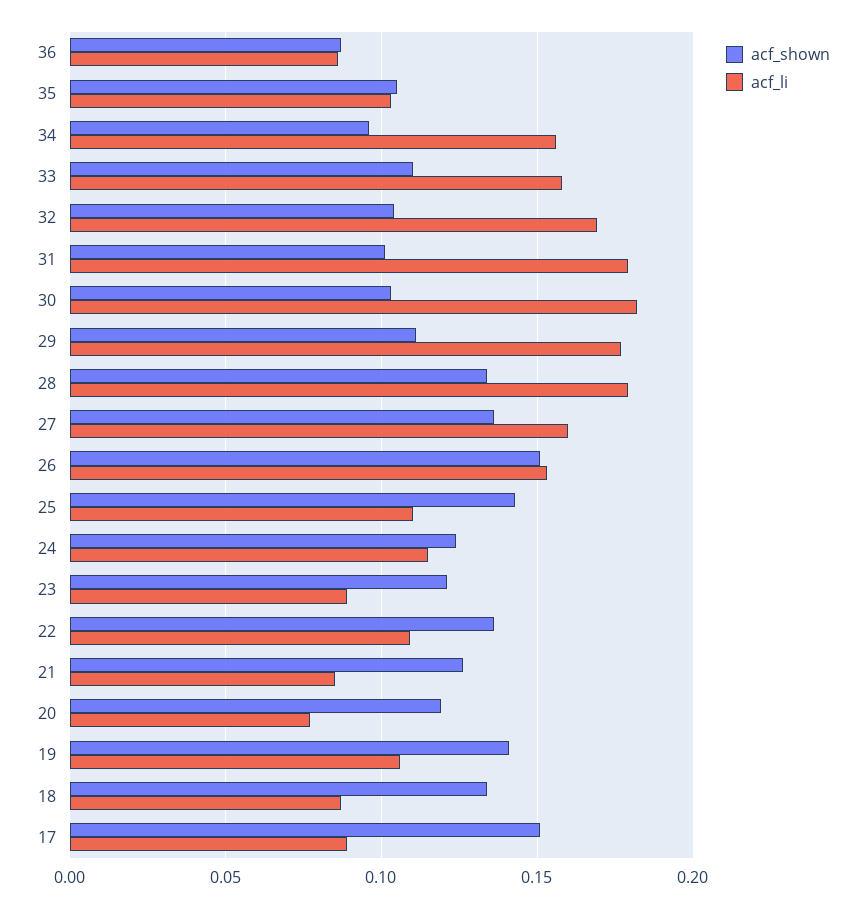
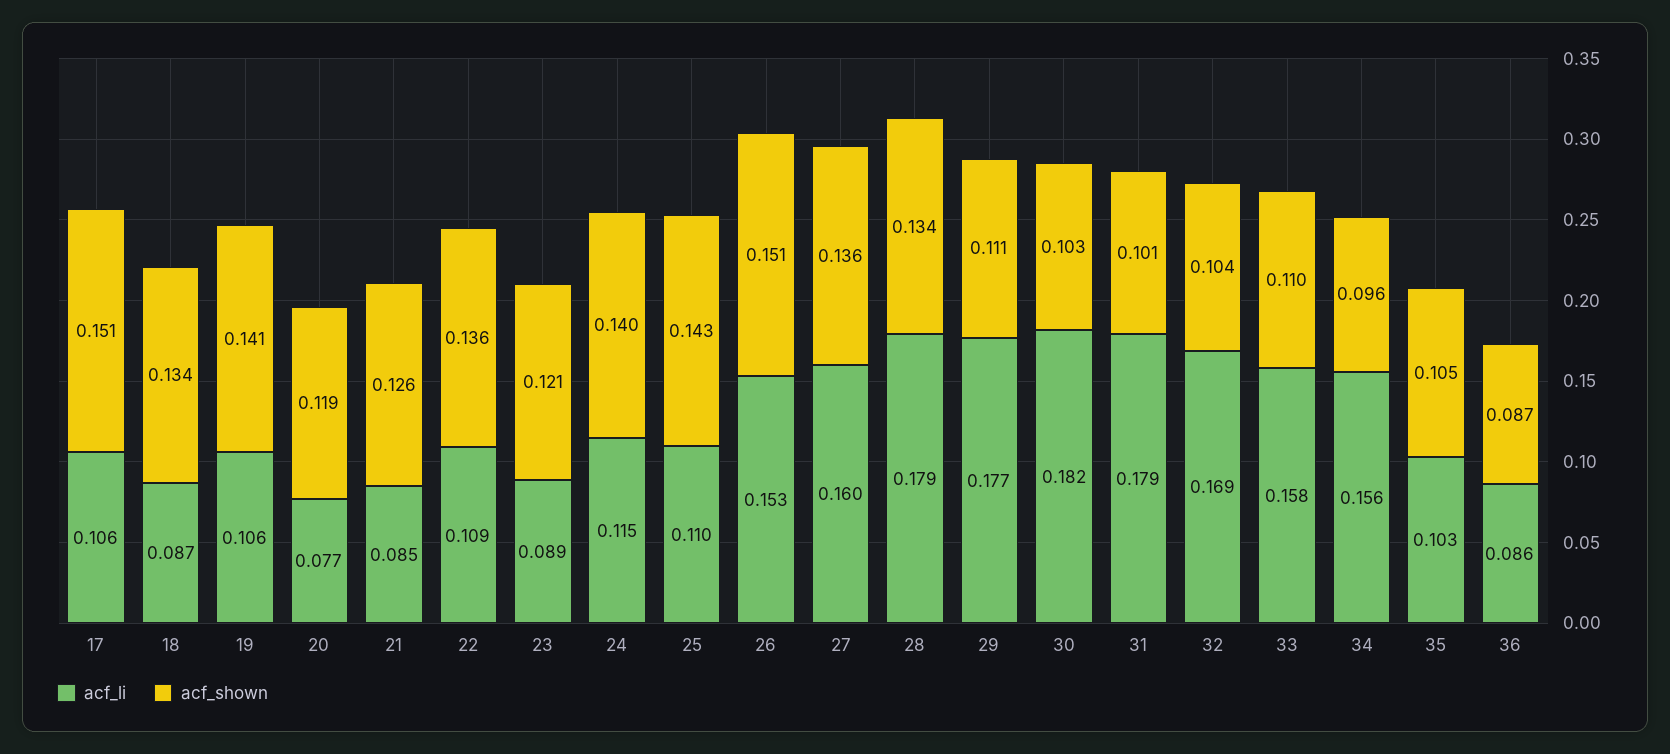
acf_shown, 24: 0.125 -> 0.14
acf_li, 17: 0.09 -> 0.106

